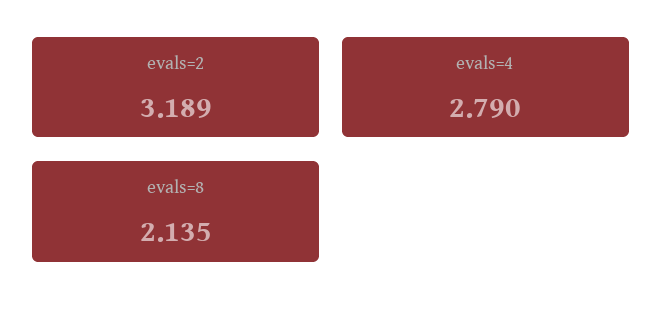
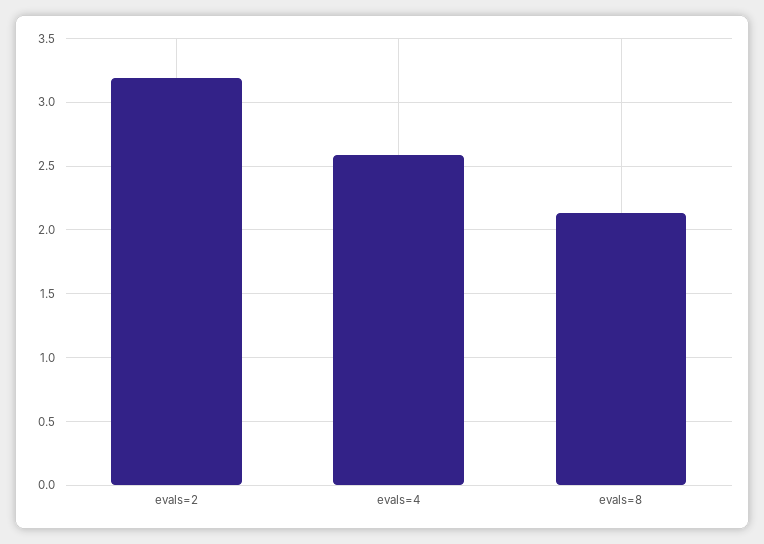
evals=4: 2.79 -> 2.6

